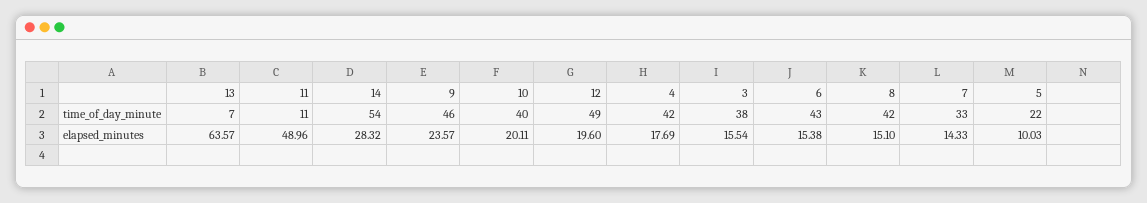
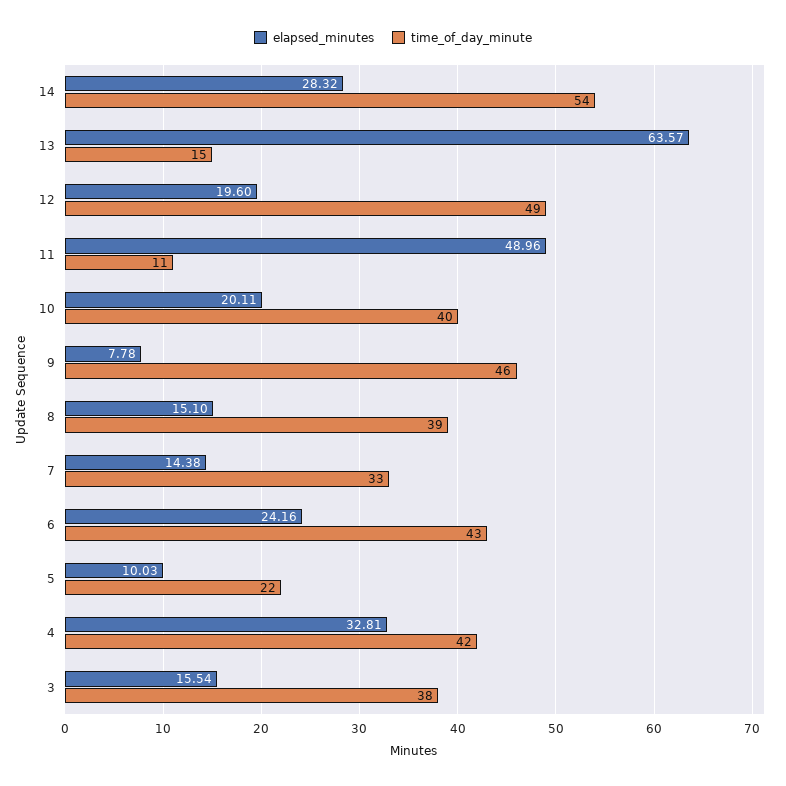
time_of_day_minute, 13: 7 -> 15
time_of_day_minute, 8: 42 -> 39
elapsed_minutes, 9: 23.57 -> 7.78
elapsed_minutes, 4: 17.69 -> 32.81
elapsed_minutes, 6: 15.38 -> 24.16
elapsed_minutes, 7: 14.33 -> 14.38

